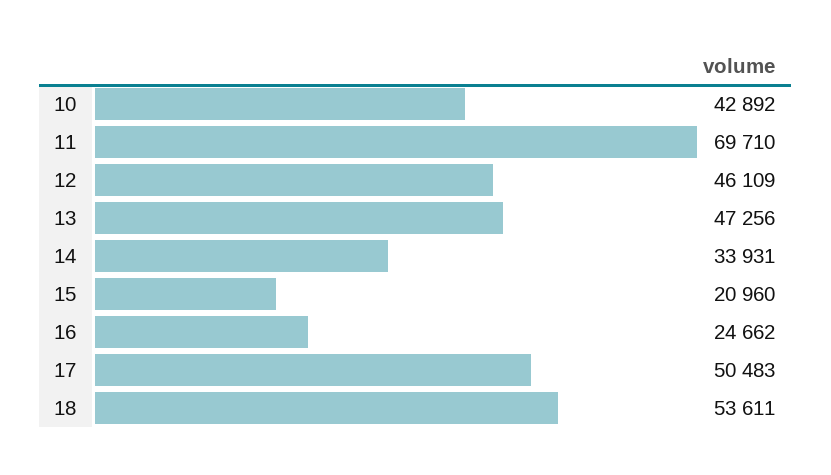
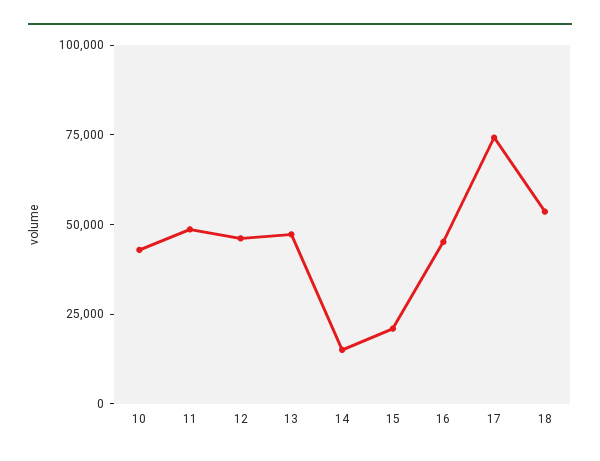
11: 69710 -> 50000
14: 33931 -> 15000
16: 24662 -> 45000
17: 50483 -> 75000

